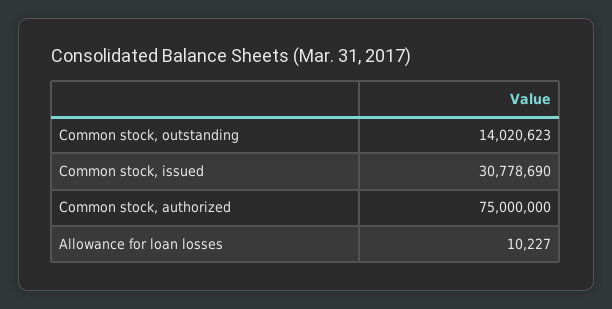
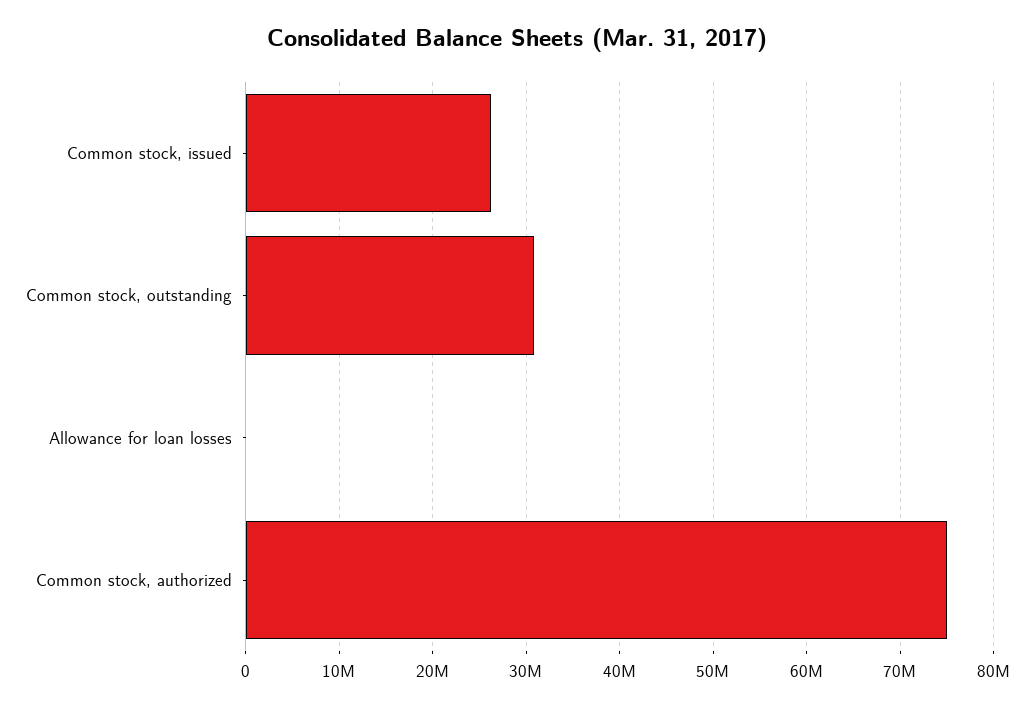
Common stock, outstanding: 14020623 -> 31000000
Common stock, issued: 30778690 -> 26000000

